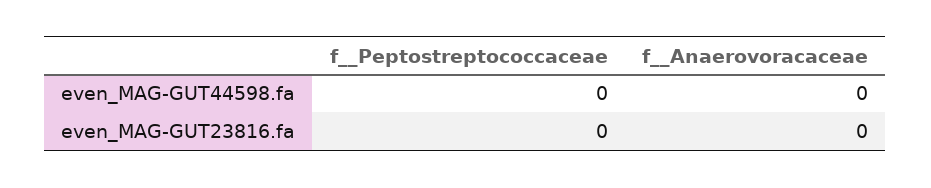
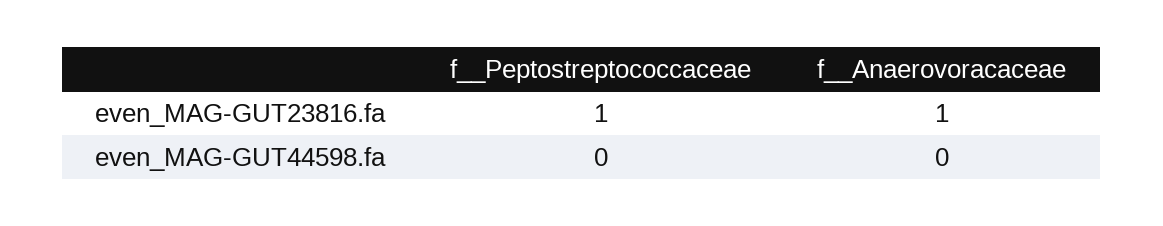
f__Peptostreptococcaceae, even_MAG-GUT23816.fa: 0 -> 1
f__Anaerovoracaceae, even_MAG-GUT23816.fa: 0 -> 1

